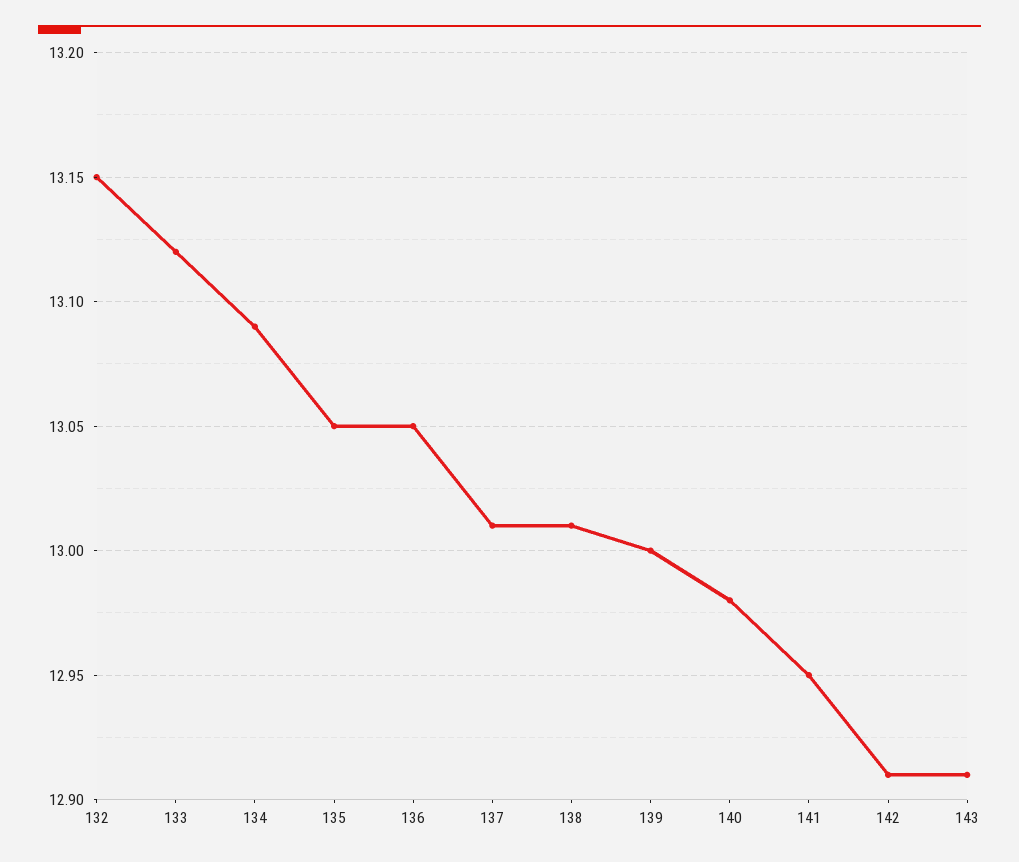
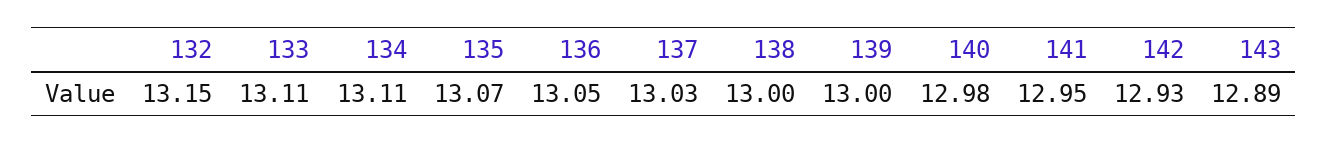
133: 13.12 -> 13.11
134: 13.09 -> 13.11
135: 13.05 -> 13.07
137: 13.01 -> 13.03
138: 13.01 -> 13
142: 12.91 -> 12.93
143: 12.91 -> 12.89

